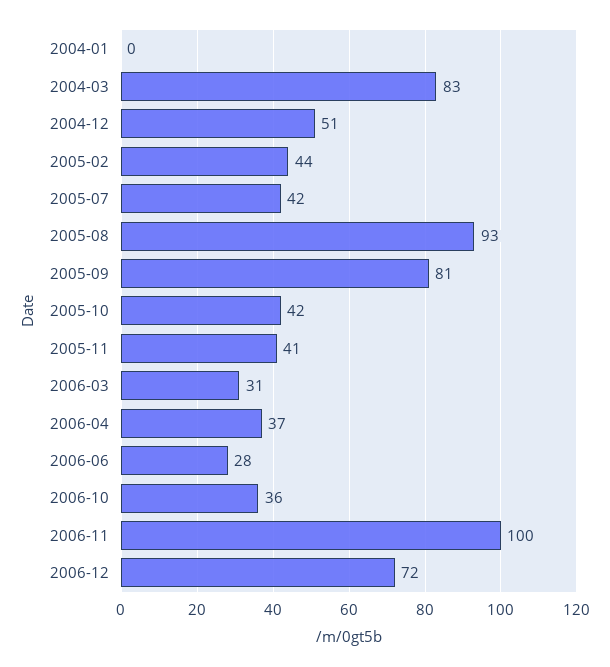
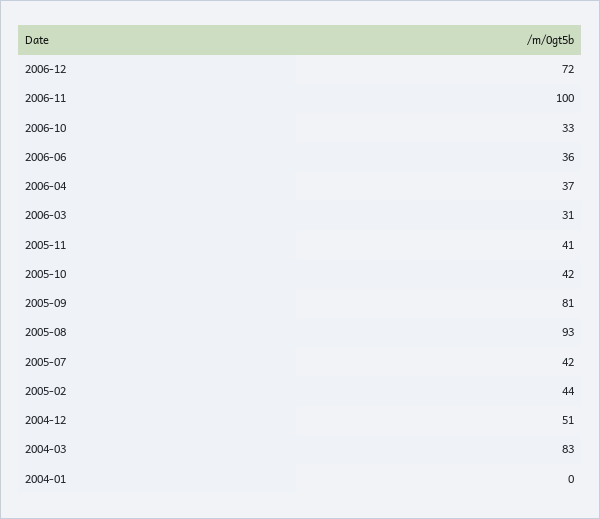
2006-06: 28 -> 36
2006-10: 36 -> 33

